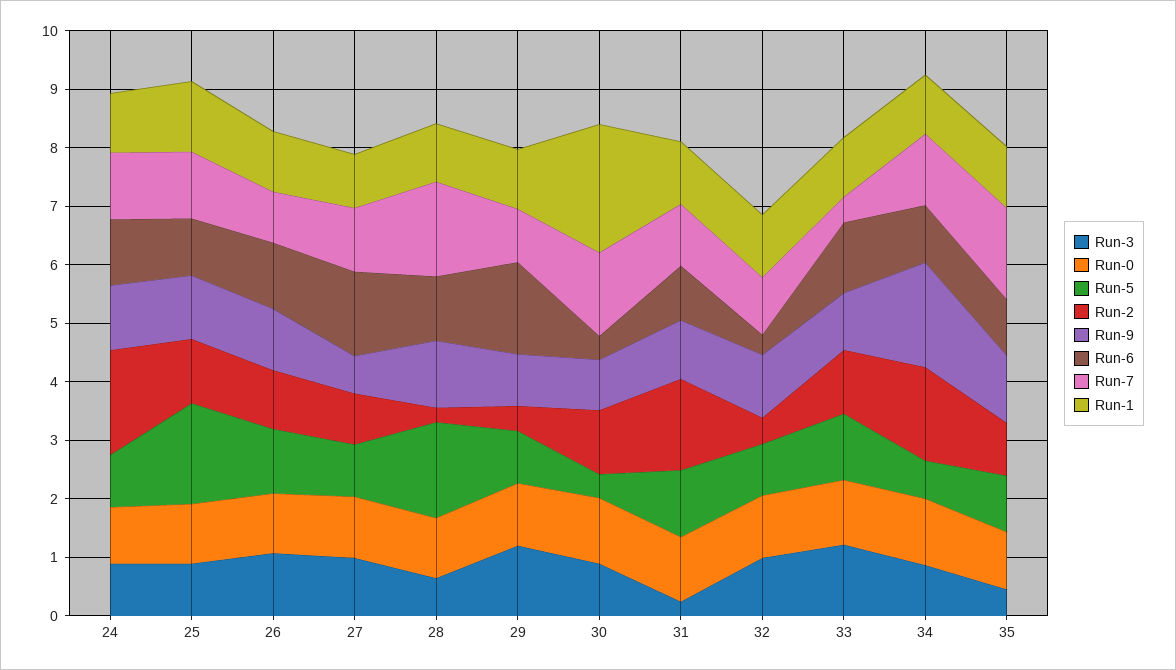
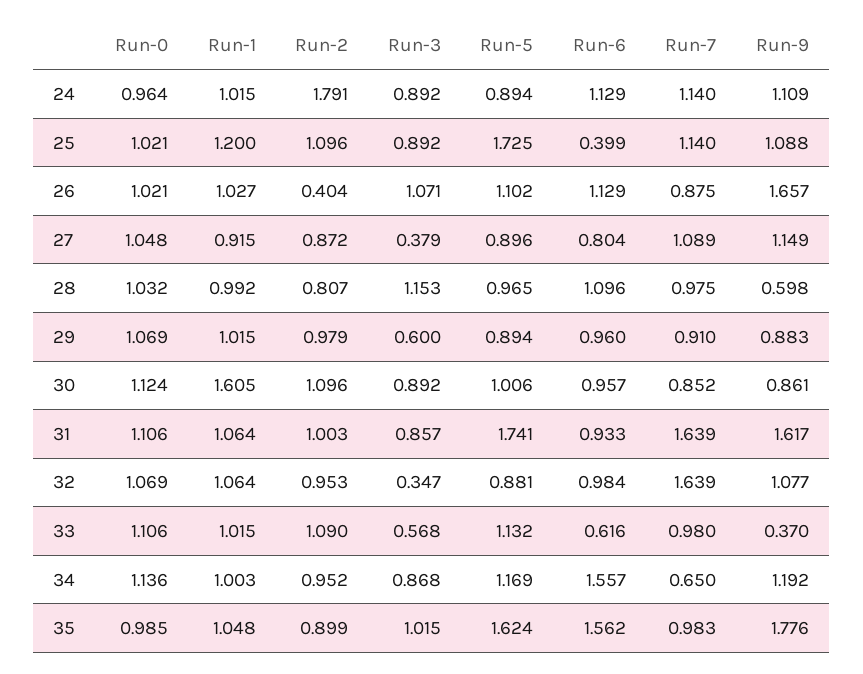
Run-6, 25: 1 -> 0.399
Run-2, 26: 1 -> 0.404
Run-9, 26: 1 -> 1.657
Run-3, 27: 1 -> 0.379
Run-9, 27: 0.6 -> 1.149
Run-6, 27: 1.4 -> 0.804
Run-3, 28: 0.6 -> 1.153
Run-5, 28: 1.6 -> 0.965
Run-2, 28: 0.2 -> 0.807
Run-9, 28: 1.2 -> 0.598
Run-7, 28: 1.6 -> 0.975
Run-3, 29: 1.2 -> 0.6
Run-2, 29: 0.4 -> 0.979
Run-6, 29: 1.6 -> 0.96
Run-5, 30: 0.4 -> 1.006
Run-6, 30: 0.4 -> 0.957
Run-7, 30: 1.4 -> 0.852
Run-1, 30: 2.2 -> 1.605
Run-3, 31: 0.2 -> 0.857
Run-5, 31: 1.2 -> 1.741
Run-2, 31: 1.6 -> 1.003
Run-9, 31: 1 -> 1.617
Run-7, 31: 1 -> 1.639
Run-3, 32: 1 -> 0.347
Run-2, 32: 0.4 -> 0.953
Run-6, 32: 0.4 -> 0.984
Run-7, 32: 1 -> 1.639
Run-3, 33: 1.2 -> 0.568
Run-9, 33: 1 -> 0.37
Run-6, 33: 1.2 -> 0.616
Run-7, 33: 0.4 -> 0.98
Run-5, 34: 0.6 -> 1.169
Run-2, 34: 1.6 -> 0.952
Run-9, 34: 1.8 -> 1.192
Run-6, 34: 1 -> 1.557
Run-7, 34: 1.2 -> 0.65
Run-3, 35: 0.4 -> 1.015
Run-5, 35: 1 -> 1.624
Run-9, 35: 1.2 -> 1.776
Run-6, 35: 1 -> 1.562
Run-7, 35: 1.6 -> 0.983

